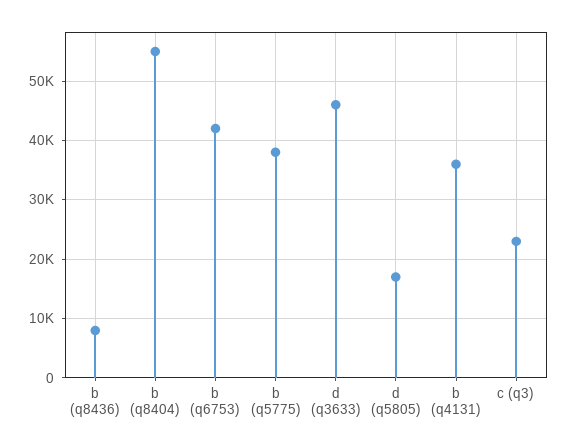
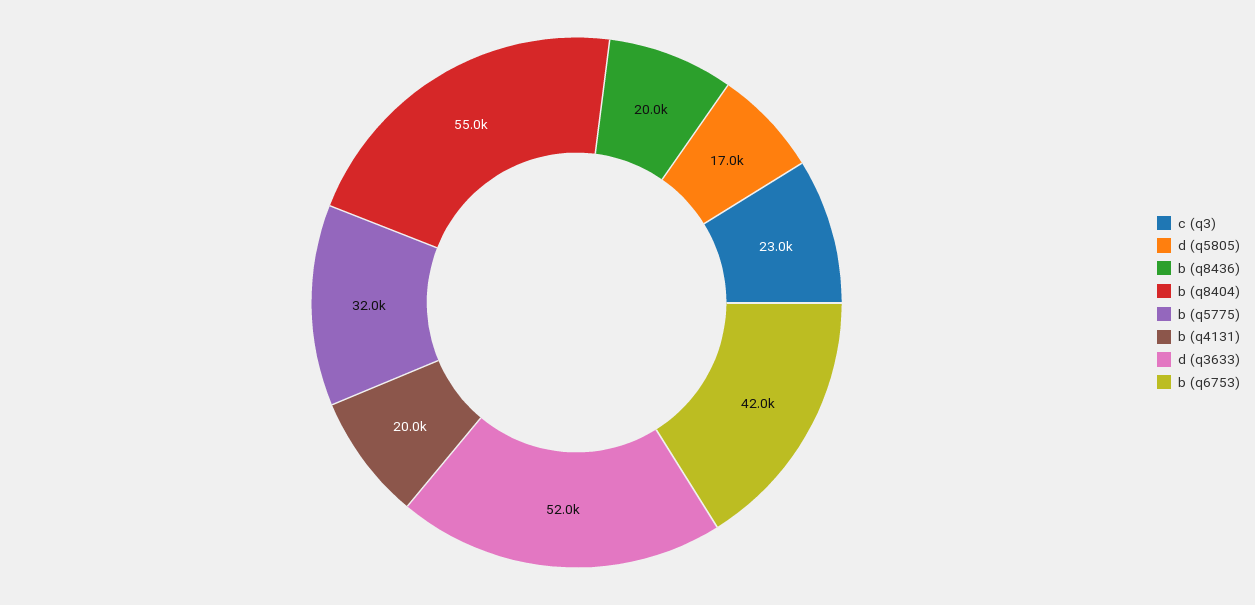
b (q8436): 8000 -> 20000
b (q5775): 38000 -> 32000
d (q3633): 46000 -> 52000
b (q4131): 36000 -> 20000

